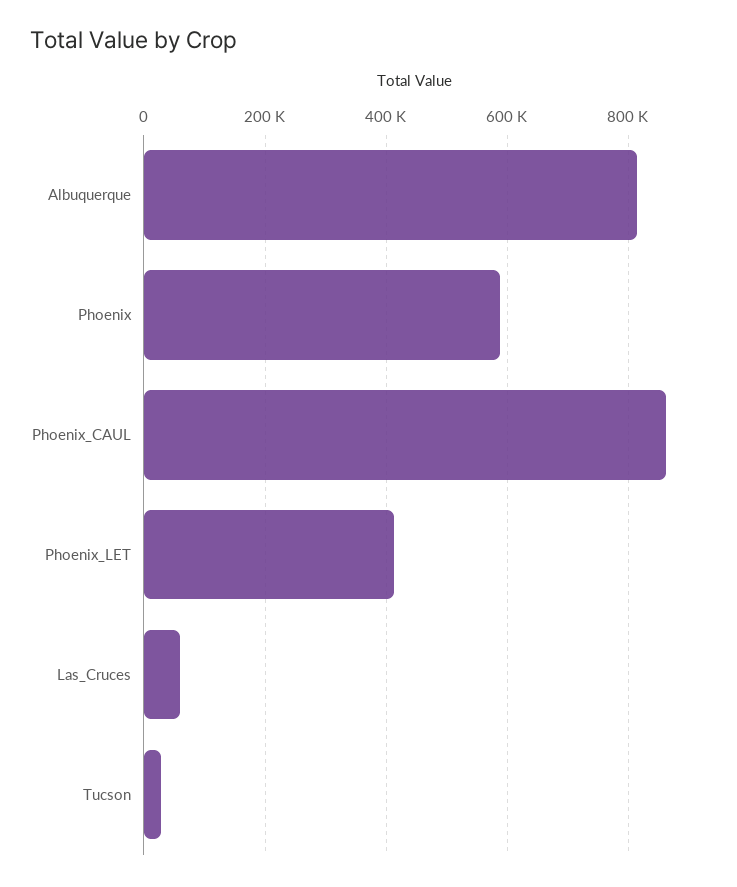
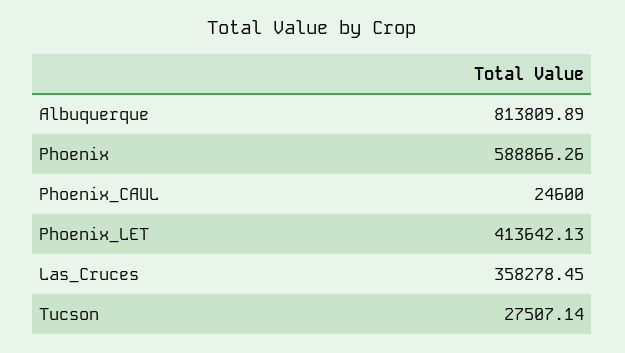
Phoenix_CAUL: 860000 -> 24600
Las_Cruces: 60000 -> 358278.45

